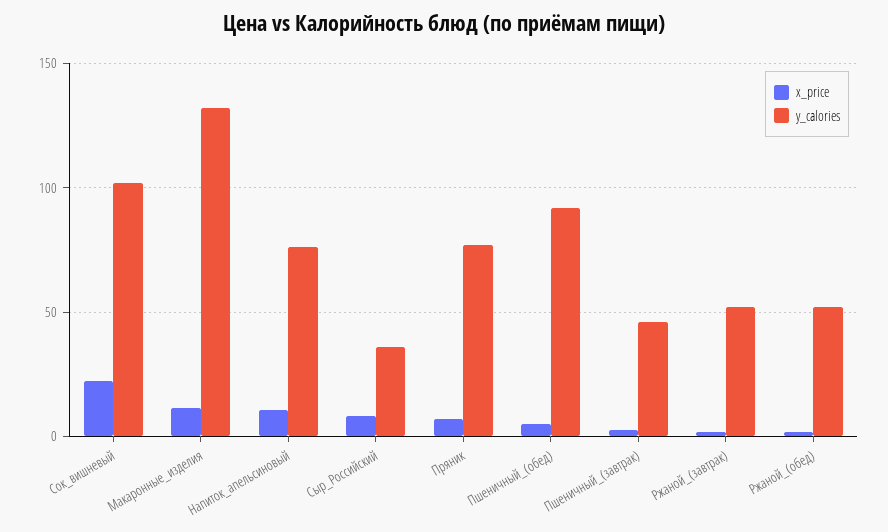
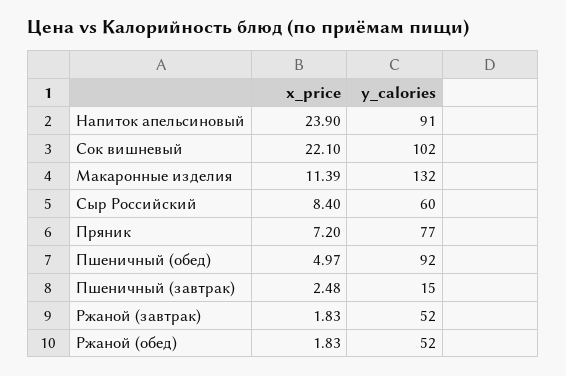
x_price, Напиток_апельсиновый: 10 -> 23.9
y_calories, Напиток_апельсиновый: 75 -> 91
y_calories, Сыр_Российский: 35 -> 60
y_calories, Пшеничный_(завтрак): 45 -> 15

